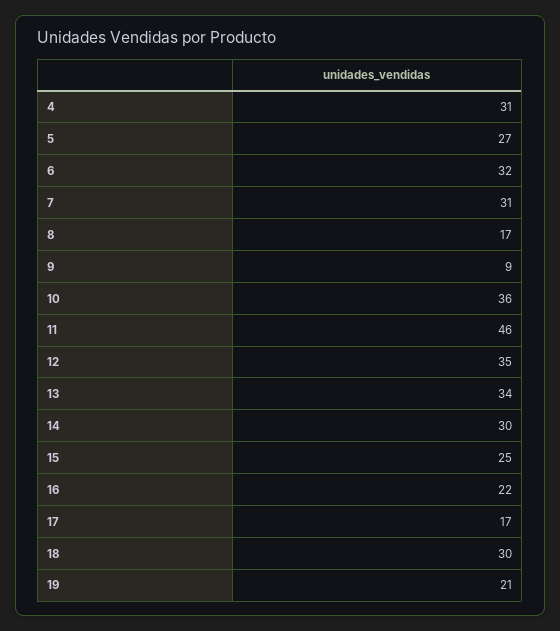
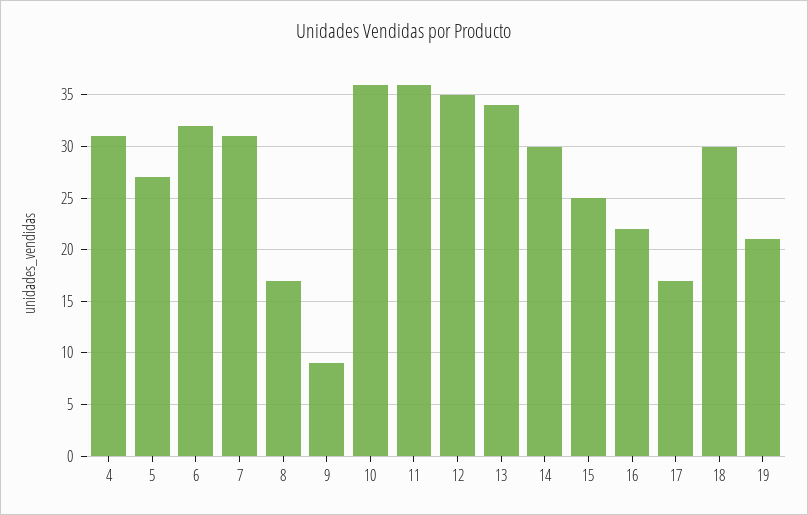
11: 46 -> 36

